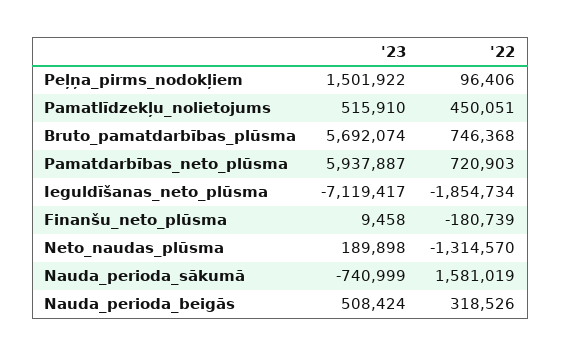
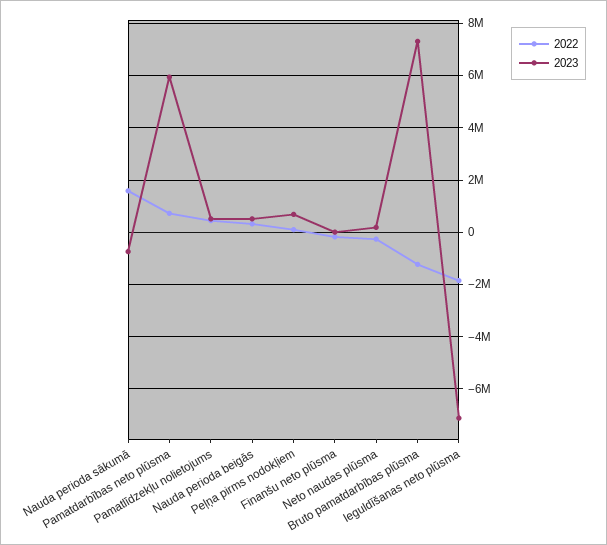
'23, Peļņa_pirms_nodokļiem: 1501922 -> 750000
'23, Bruto_pamatdarbības_plūsma: 5692074 -> 7250000
'22, Bruto_pamatdarbības_plūsma: 746368 -> -1250000
'22, Neto_naudas_plūsma: -1314570 -> -250000

